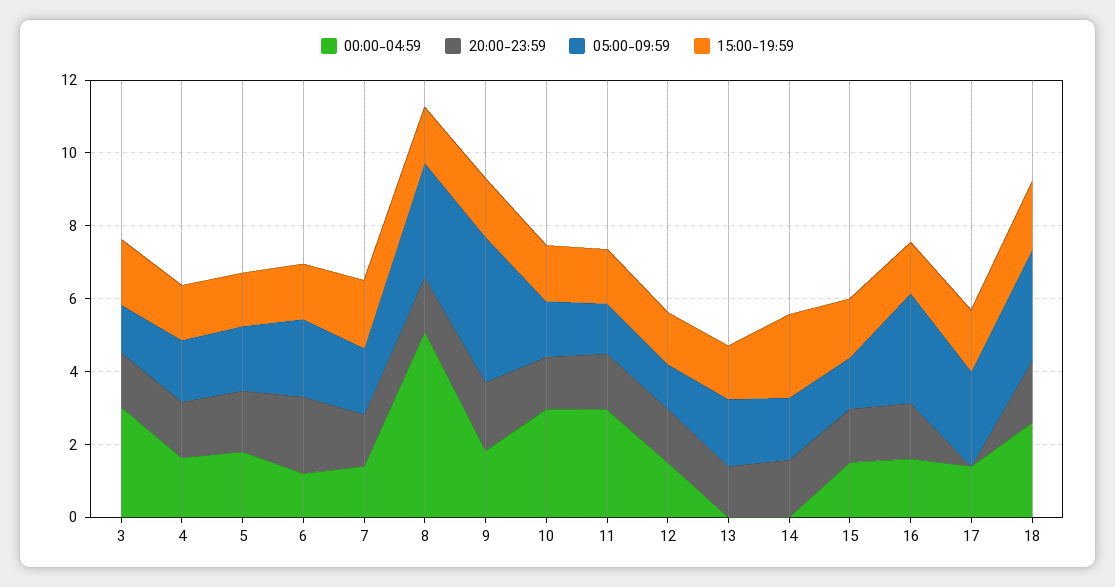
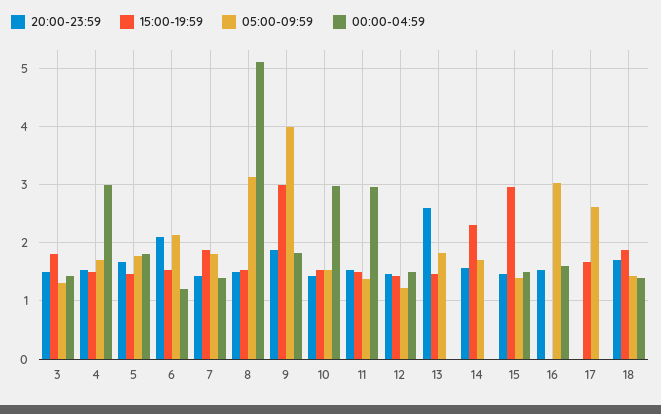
00:00-04:59, 3: 3 -> 1.4
00:00-04:59, 4: 1.5 -> 3
15:00-19:59, 9: 1.5 -> 3
20:00-23:59, 13: 1.5 -> 2.6
15:00-19:59, 15: 1.5 -> 3
15:00-19:59, 16: 1.5 -> 0
00:00-04:59, 17: 1.5 -> 0
00:00-04:59, 18: 2.5 -> 1.4
05:00-09:59, 18: 3 -> 1.4

